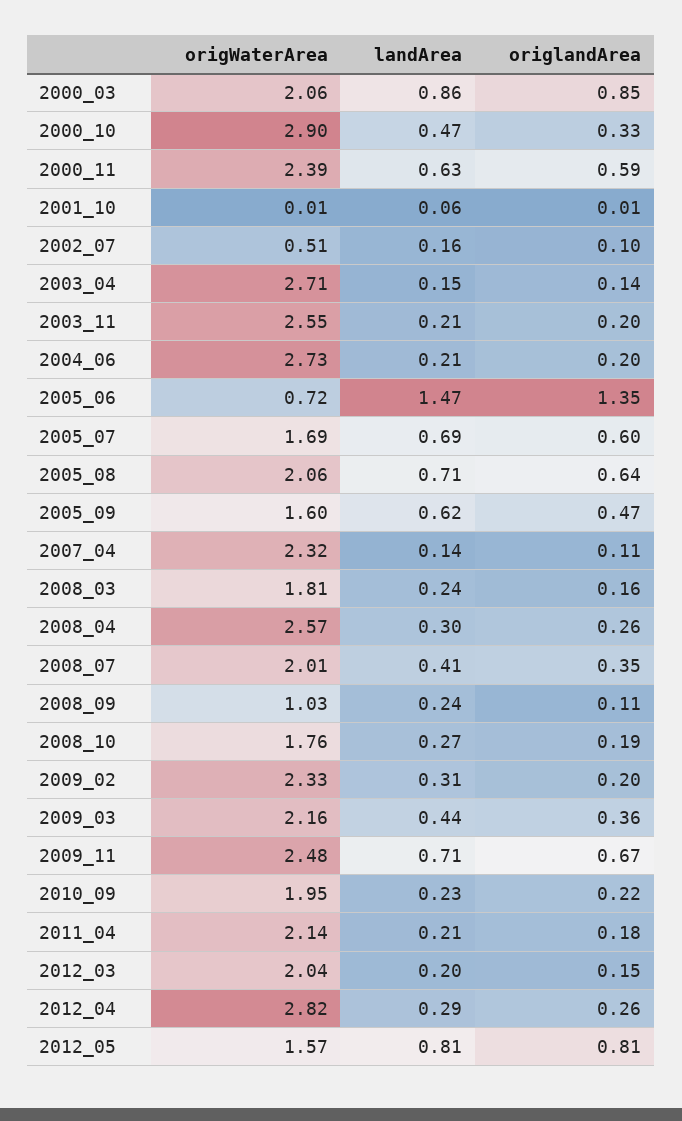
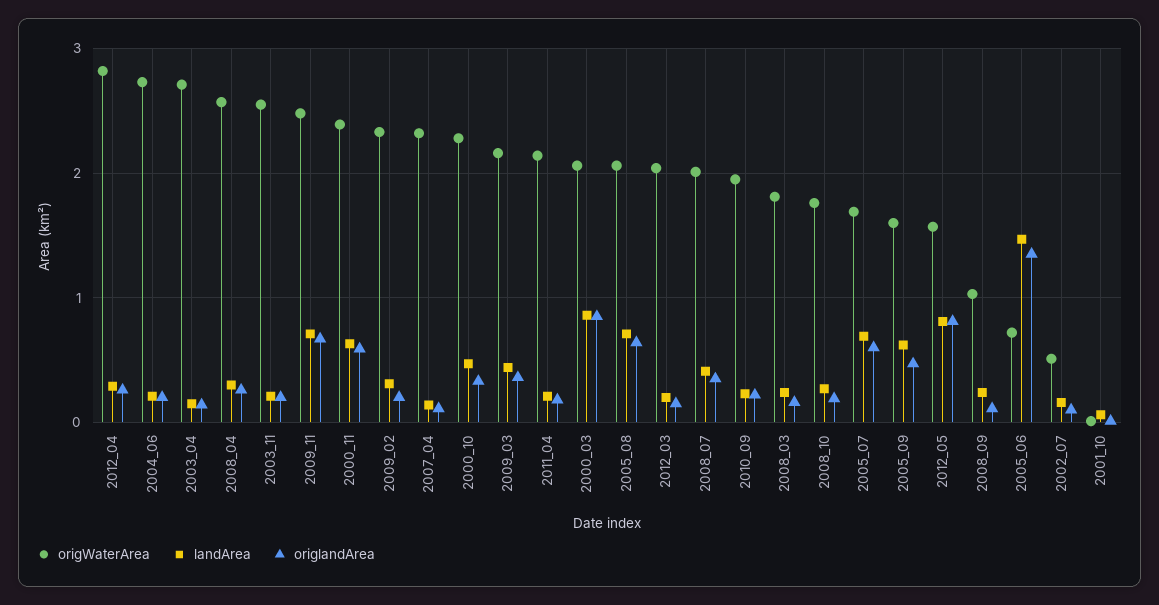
origWaterArea, 2000_10: 2.9 -> 2.3

